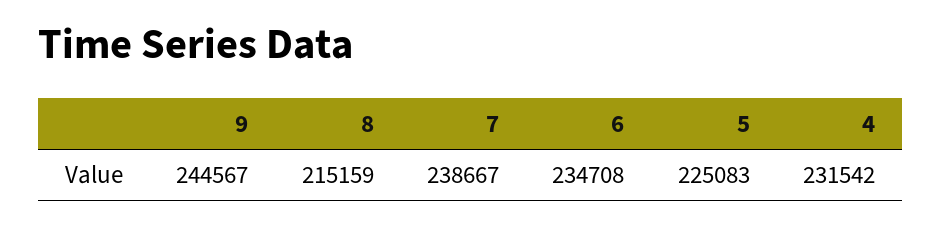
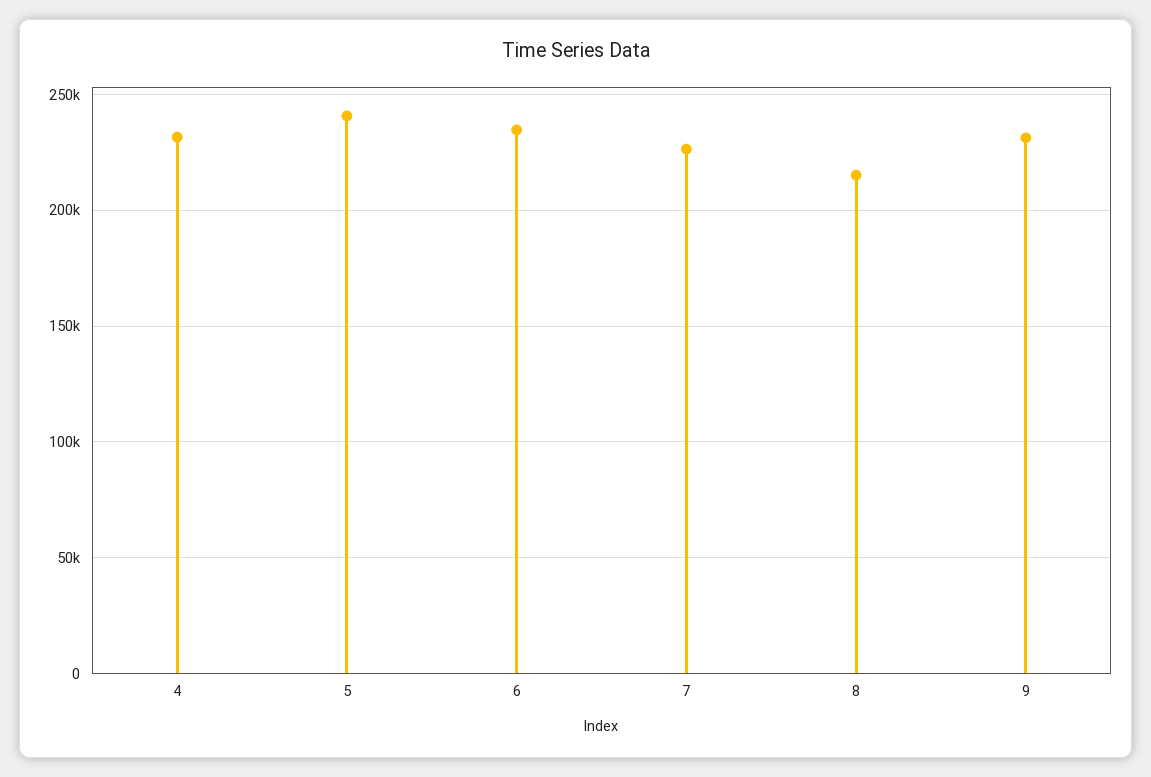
9: 244567 -> 230000
7: 238667 -> 225000
5: 225083 -> 240000

